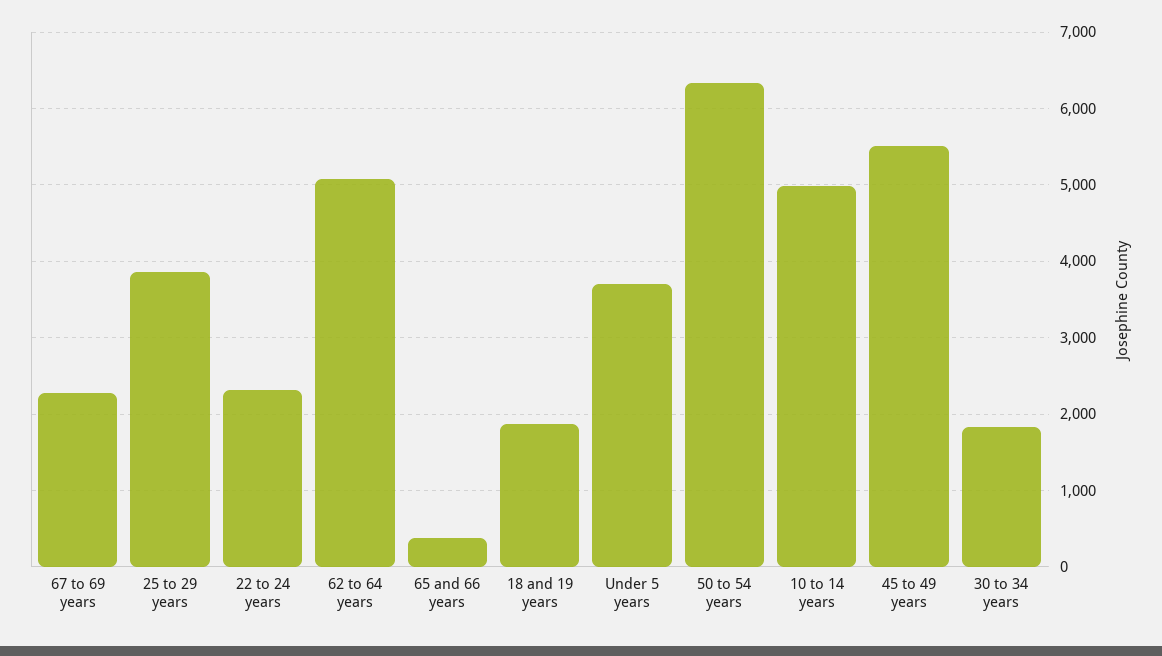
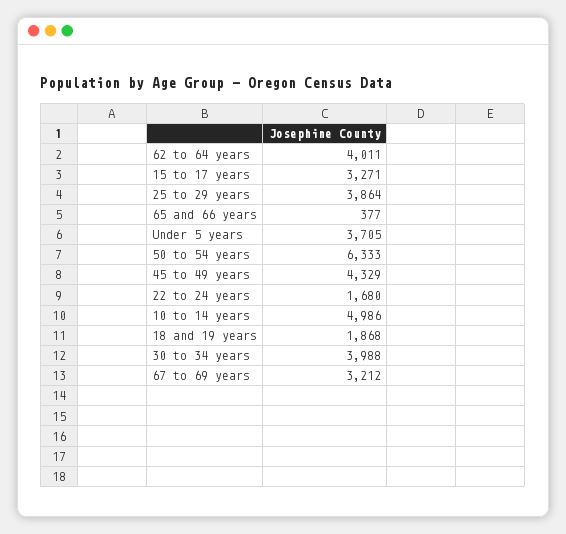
67 to 69 years: 2300 -> 3212
22 to 24 years: 2300 -> 1680
62 to 64 years: 5100 -> 4011
45 to 49 years: 5500 -> 4329
30 to 34 years: 1800 -> 3988
15 to 17 years: none -> 3271

